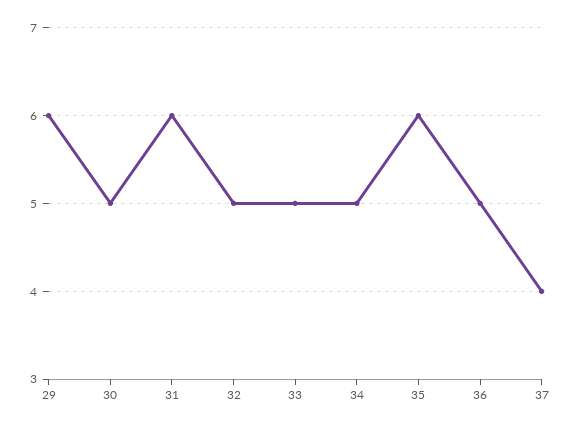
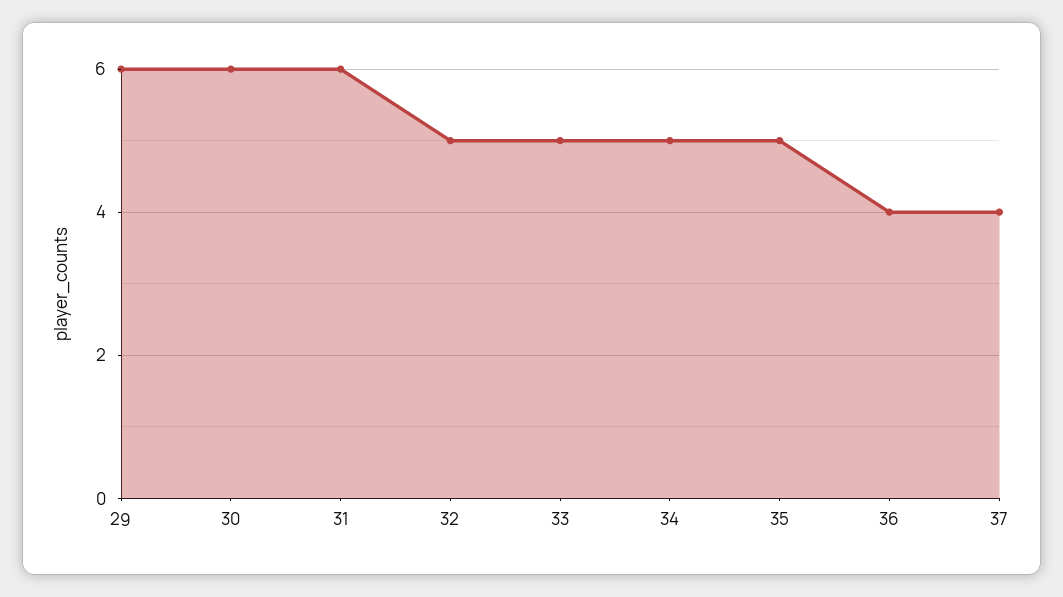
30: 5 -> 6
35: 6 -> 5
36: 5 -> 4

